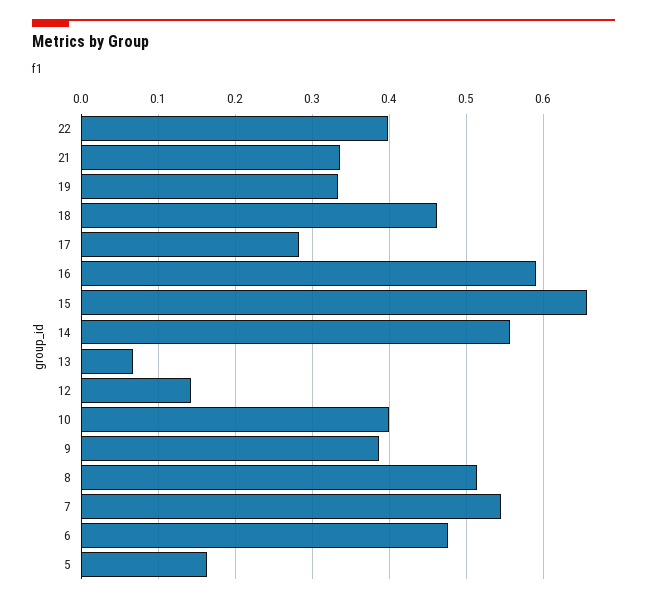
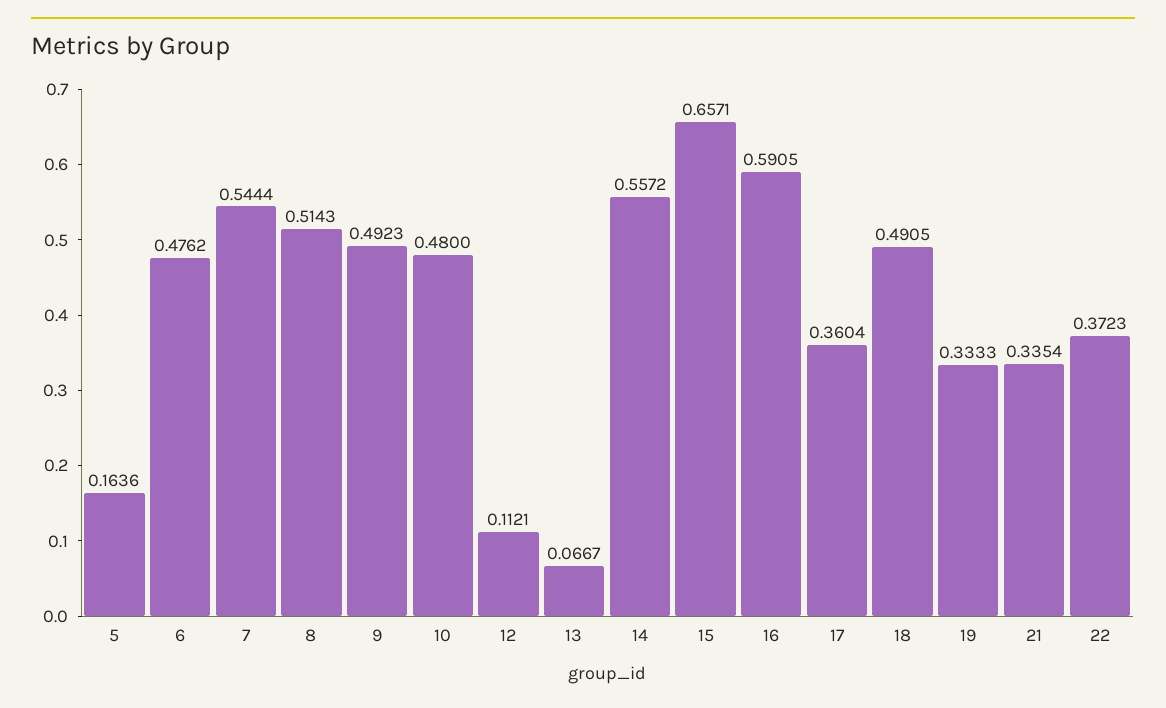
22: 0.4 -> 0.3723
18: 0.46 -> 0.4905
17: 0.28 -> 0.3604
12: 0.14 -> 0.1121
10: 0.4 -> 0.48
9: 0.39 -> 0.4923

